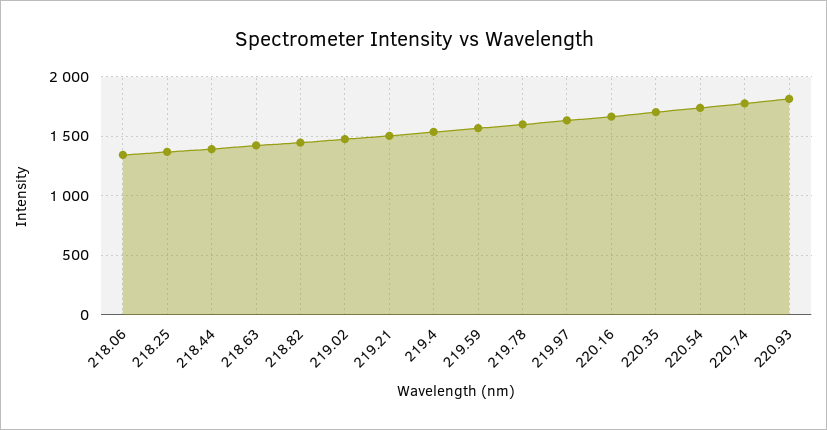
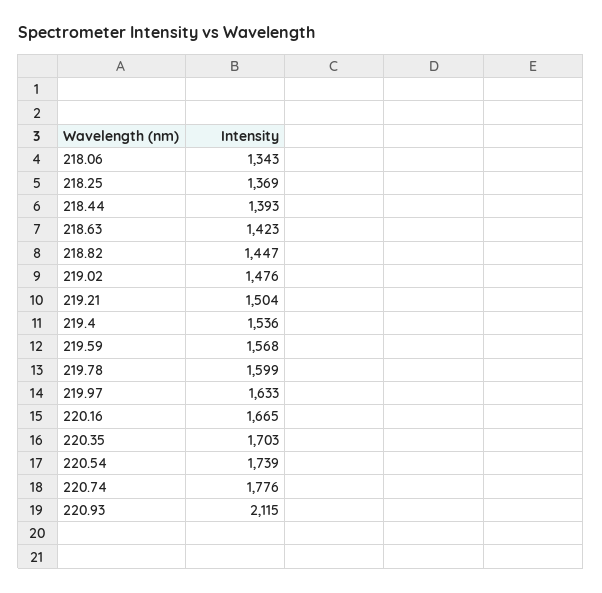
220.93: 1800 -> 2115

